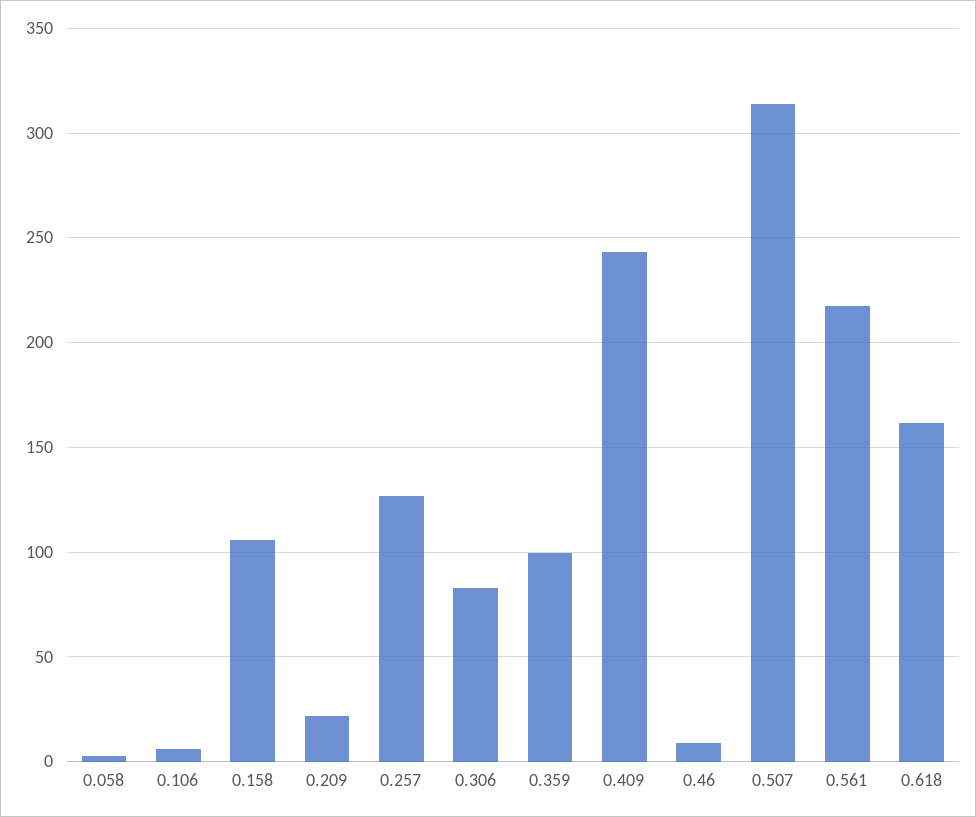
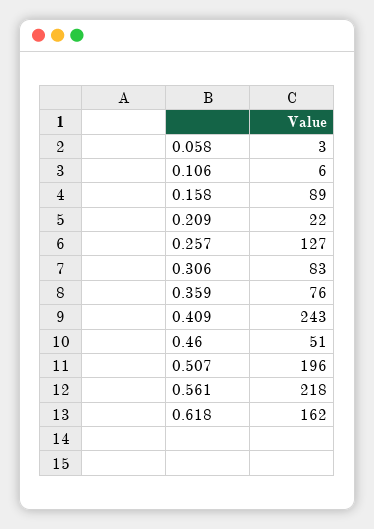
0.158: 105 -> 89
0.359: 100 -> 76
0.46: 10 -> 51
0.507: 315 -> 196

